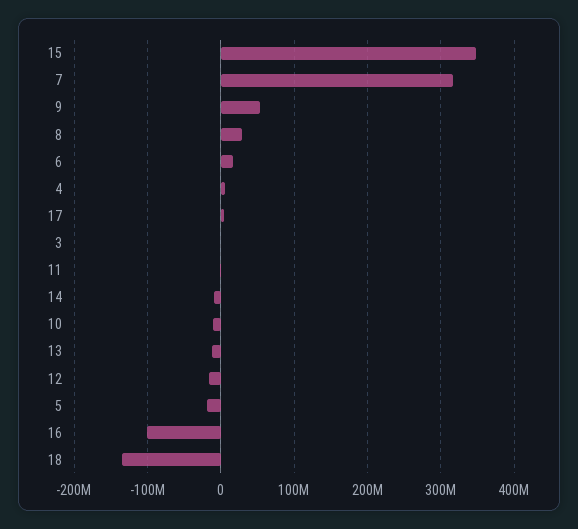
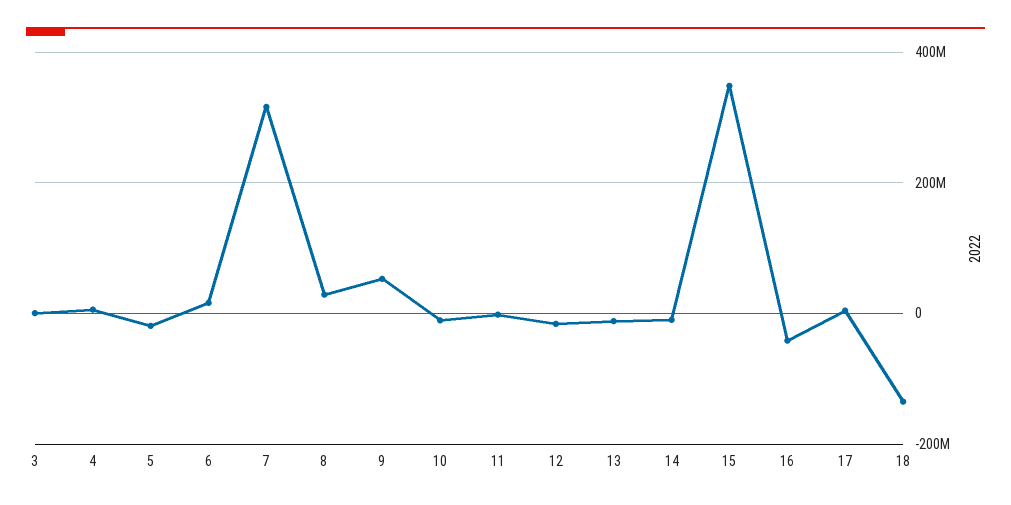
16: -100000000 -> -40000000

